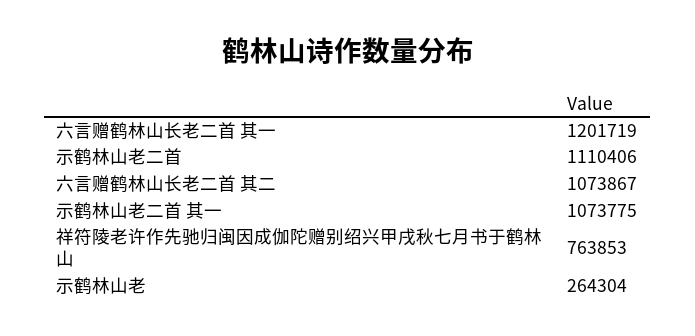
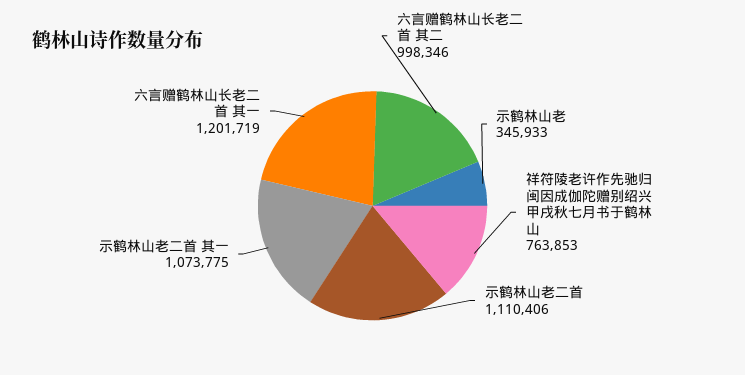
六言赠鹤林山长老二首 其二: 1073867 -> 998346
示鹤林山老: 264304 -> 345933

